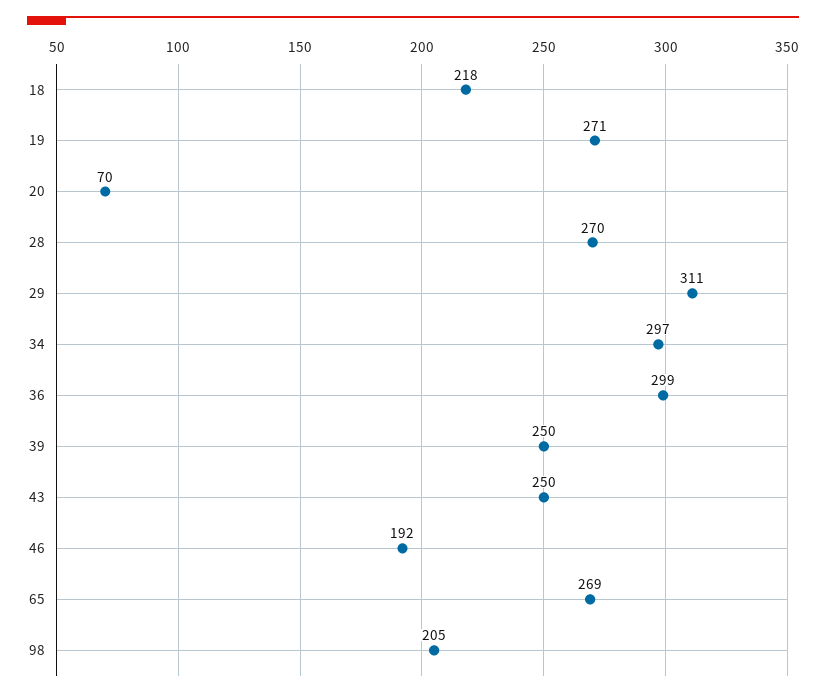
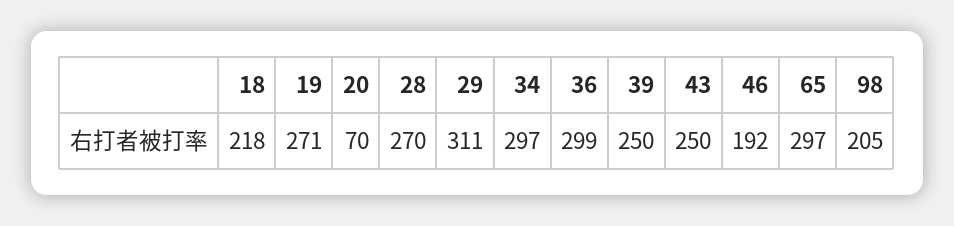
65: 269 -> 297

